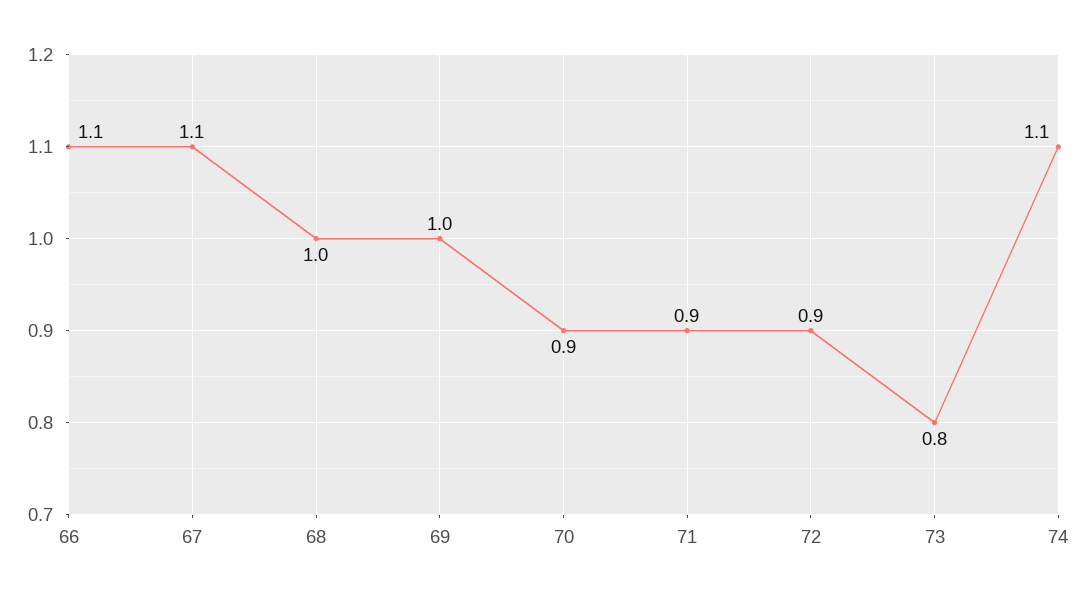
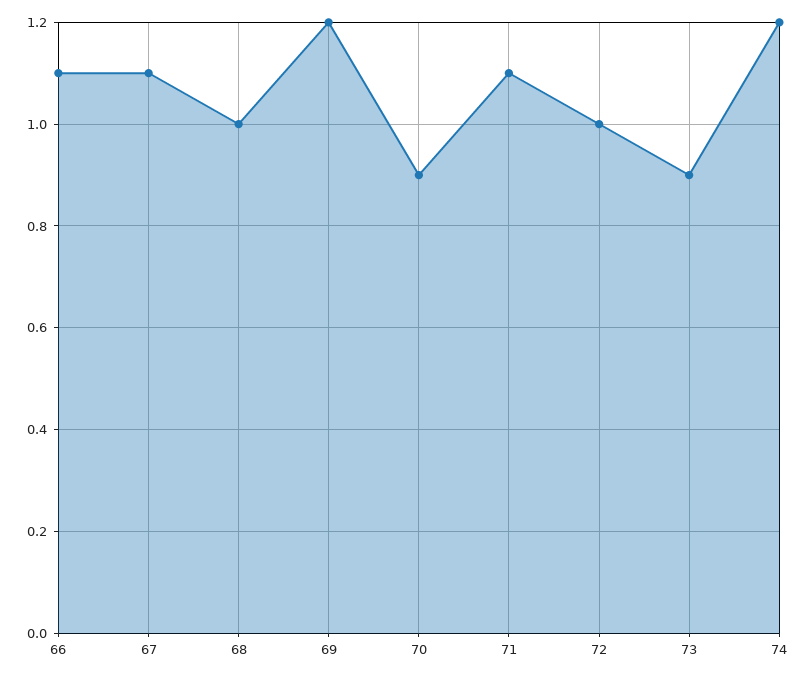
69: 1 -> 1.2
71: 0.9 -> 1.1
72: 0.9 -> 1
73: 0.8 -> 0.9
74: 1.1 -> 1.2

